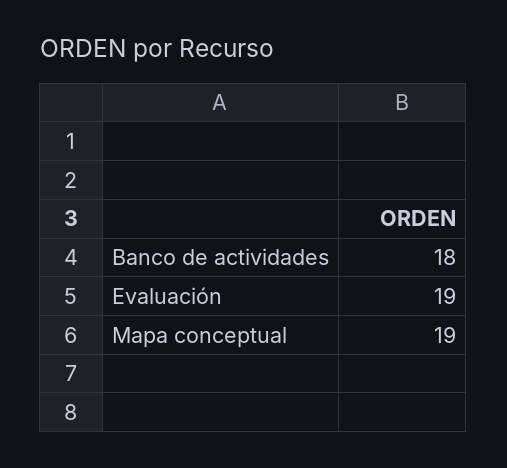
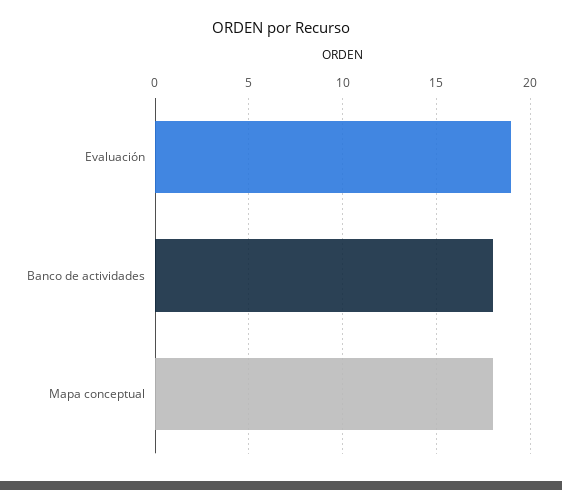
Mapa conceptual: 19 -> 18

